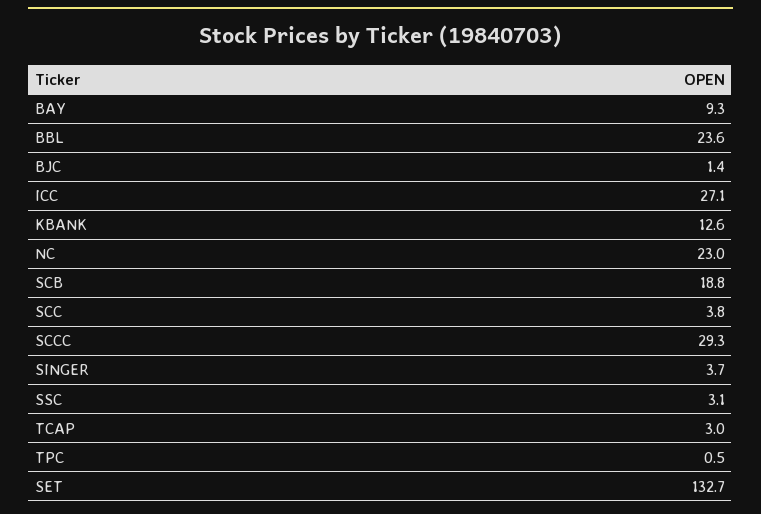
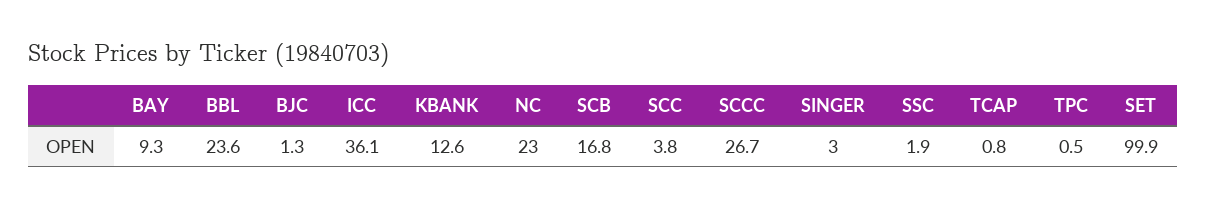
BJC: 1.4 -> 1.3
ICC: 27.1 -> 36.1
SCB: 18.8 -> 16.8
SCCC: 29.3 -> 26.7
SINGER: 3.7 -> 3
SSC: 3.1 -> 1.9
TCAP: 3 -> 0.8
SET: 132.7 -> 99.9

